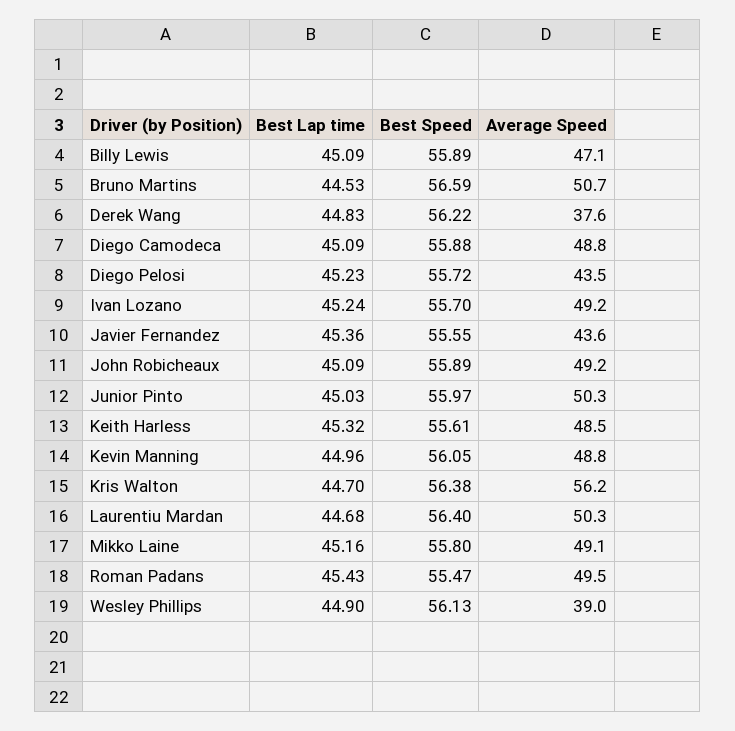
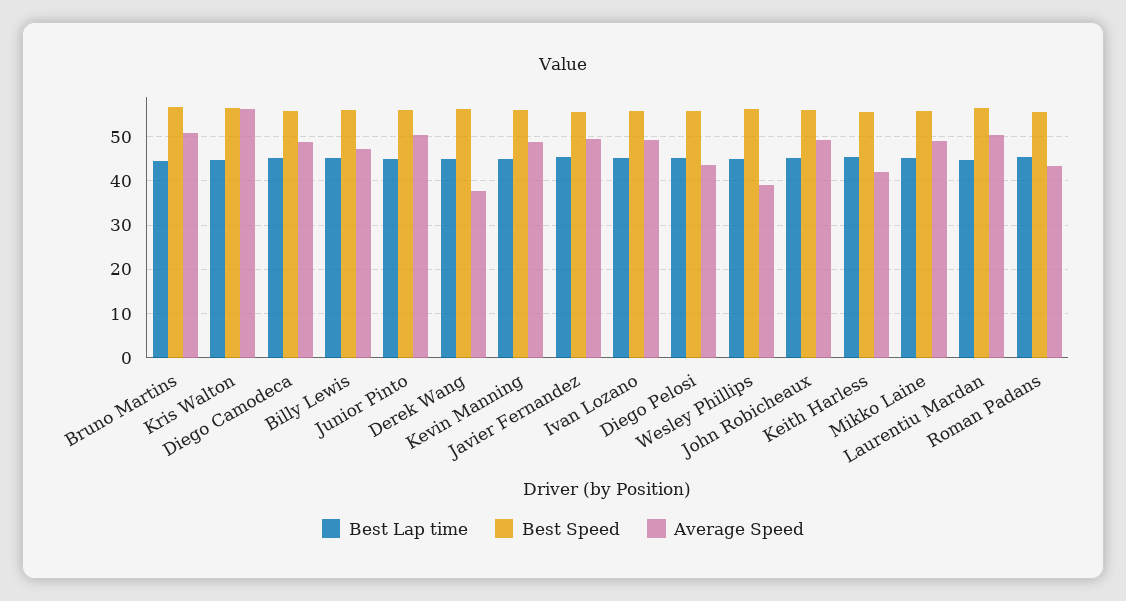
Average Speed, Javier Fernandez: 43.6 -> 50
Average Speed, Keith Harless: 48.5 -> 42
Average Speed, Roman Padans: 49.5 -> 44

